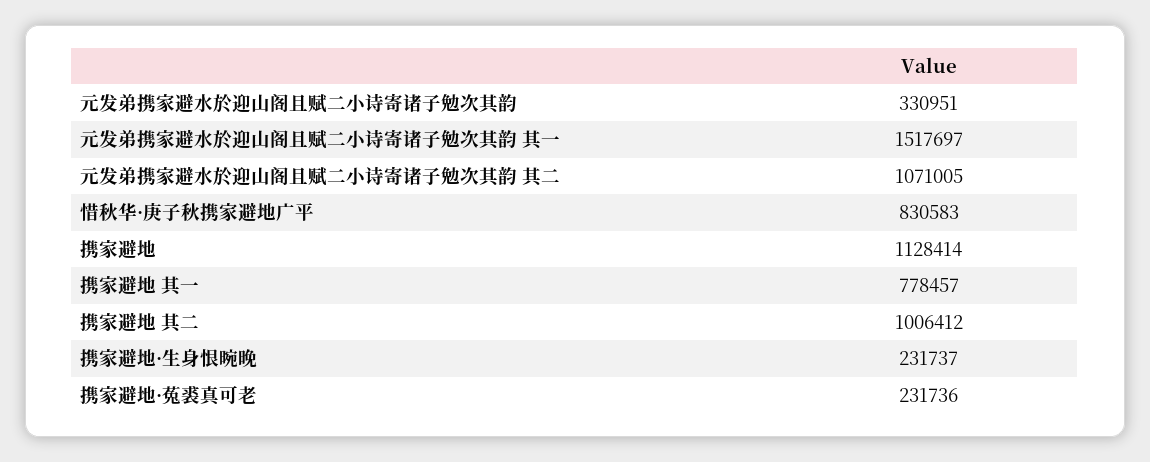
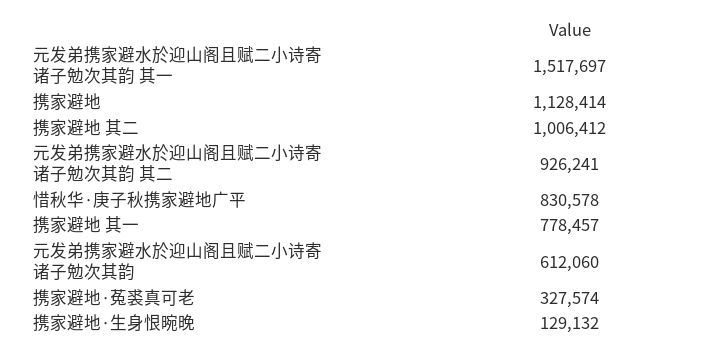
元发弟携家避水於迎山阁且赋二小诗寄诸子勉次其韵: 330951 -> 612060
元发弟携家避水於迎山阁且赋二小诗寄诸子勉次其韵 其二: 1071005 -> 926241
惜秋华·庚子秋携家避地广平: 830583 -> 830578
携家避地·生身恨晼晚: 231737 -> 129132
携家避地·菟裘真可老: 231736 -> 327574

